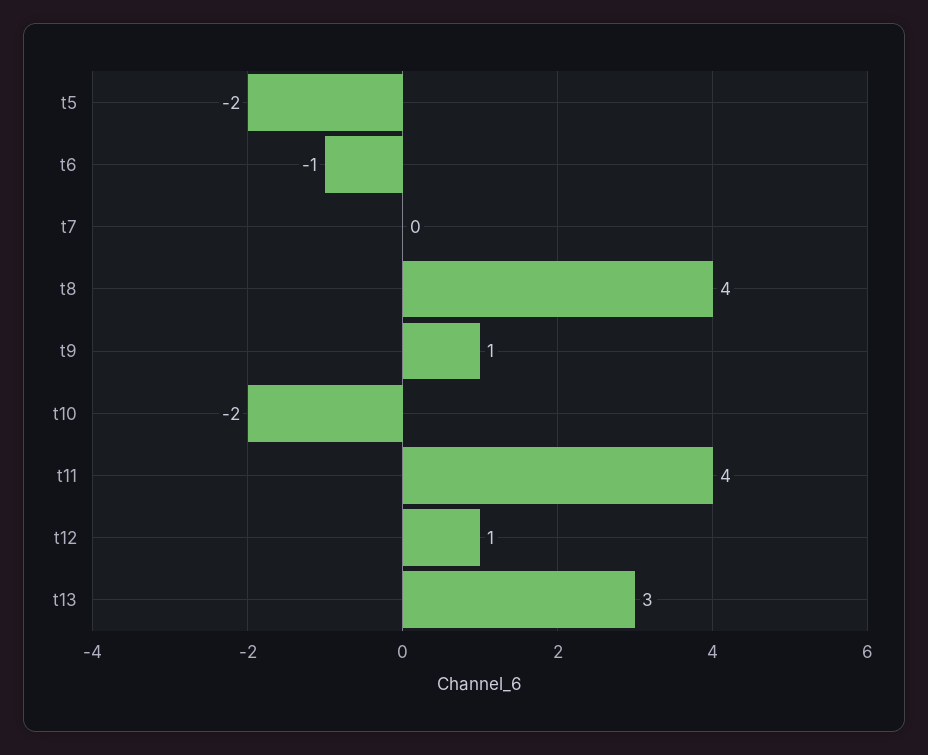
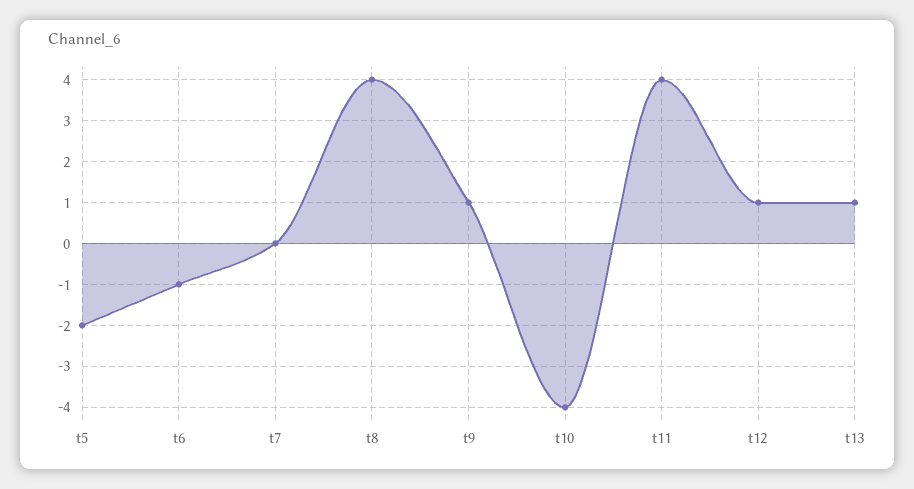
t10: -2 -> -4
t13: 3 -> 1

